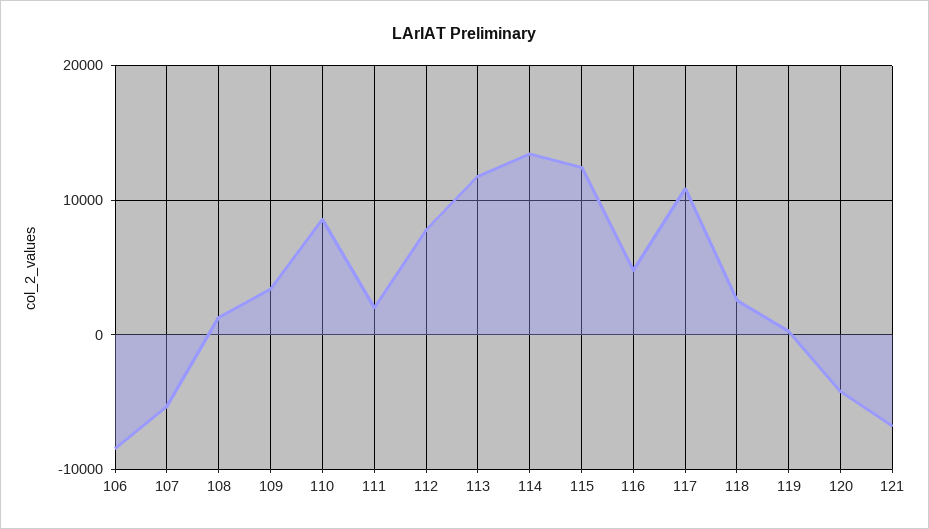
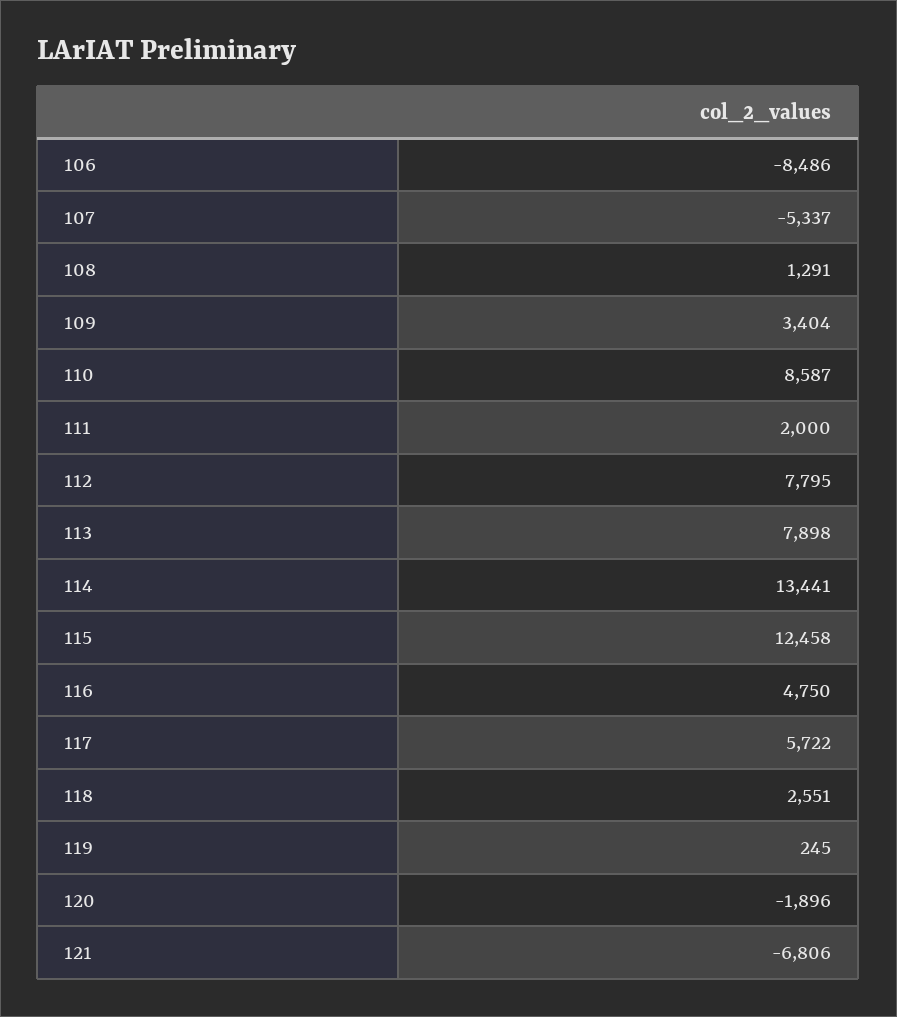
113: 12000 -> 7898
117: 11000 -> 5722
120: -4000 -> -1896

